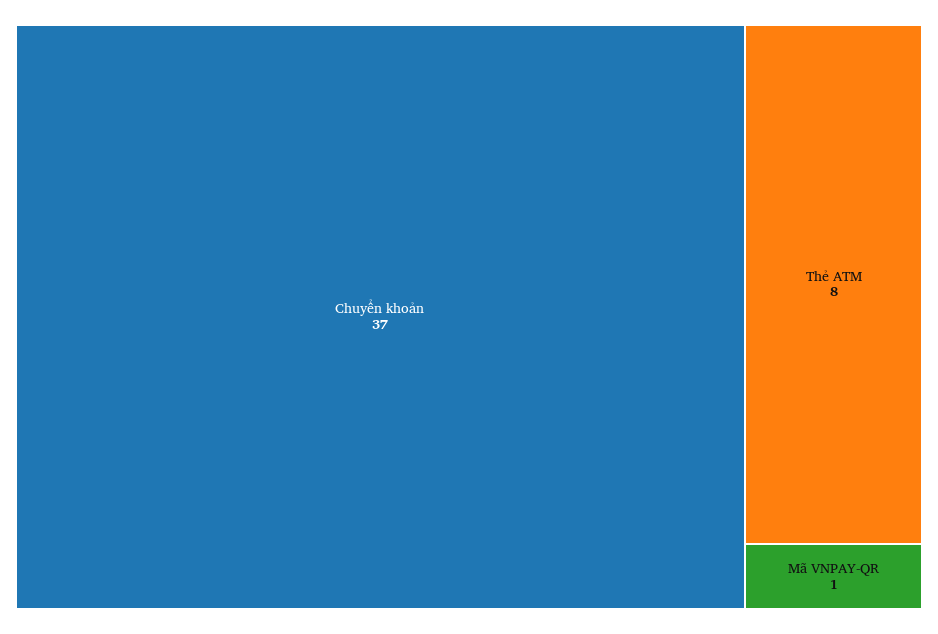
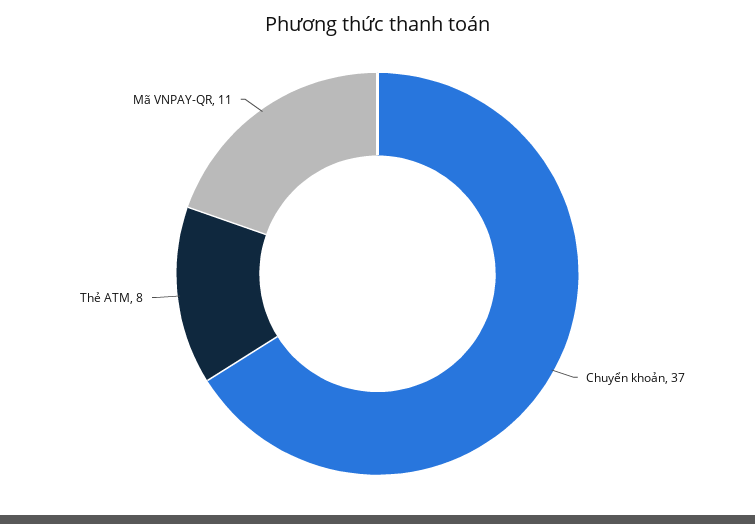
Mã VNPAY-QR: 1 -> 11

